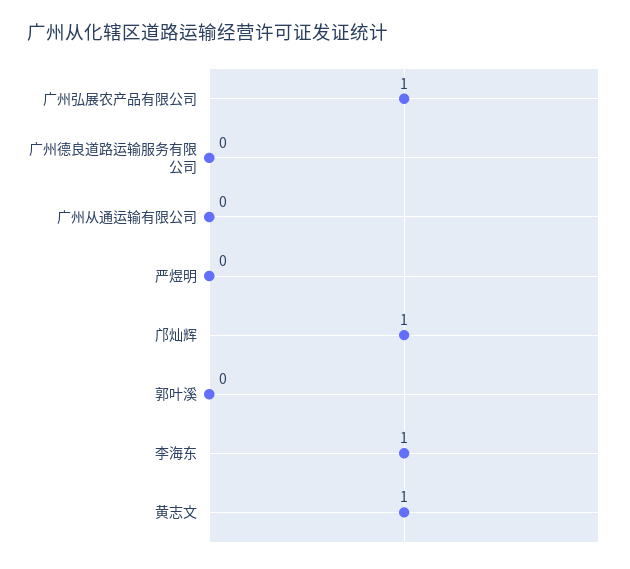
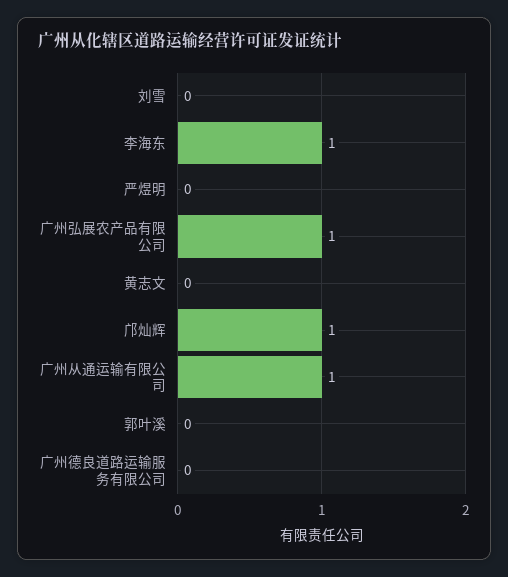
广州从通运输有限公司: 0 -> 1
黄志文: 1 -> 0
刘雪: none -> 0

